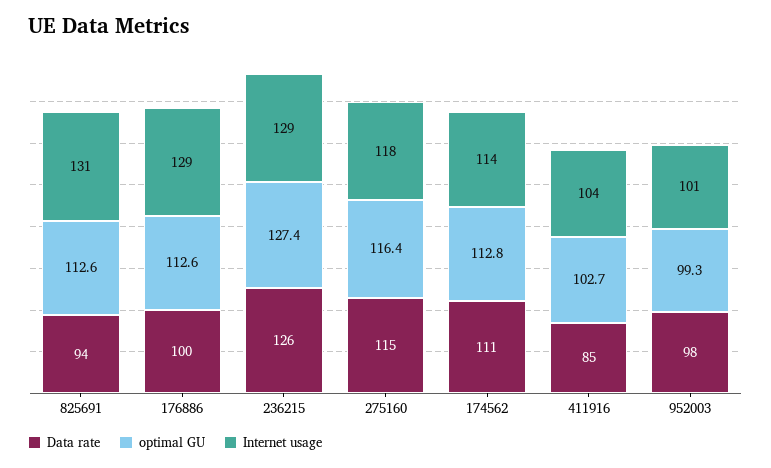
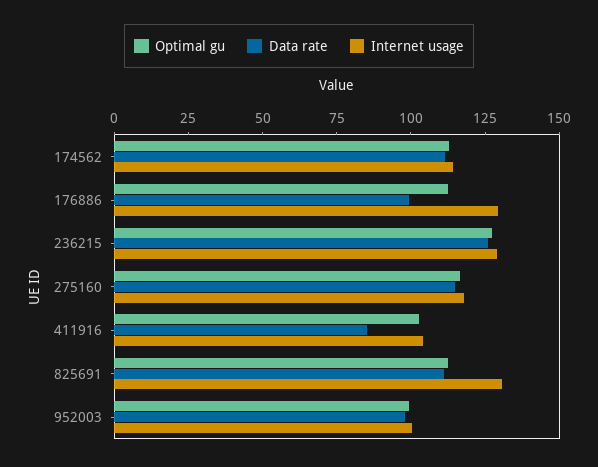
Data rate, 825691: 94 -> 110

